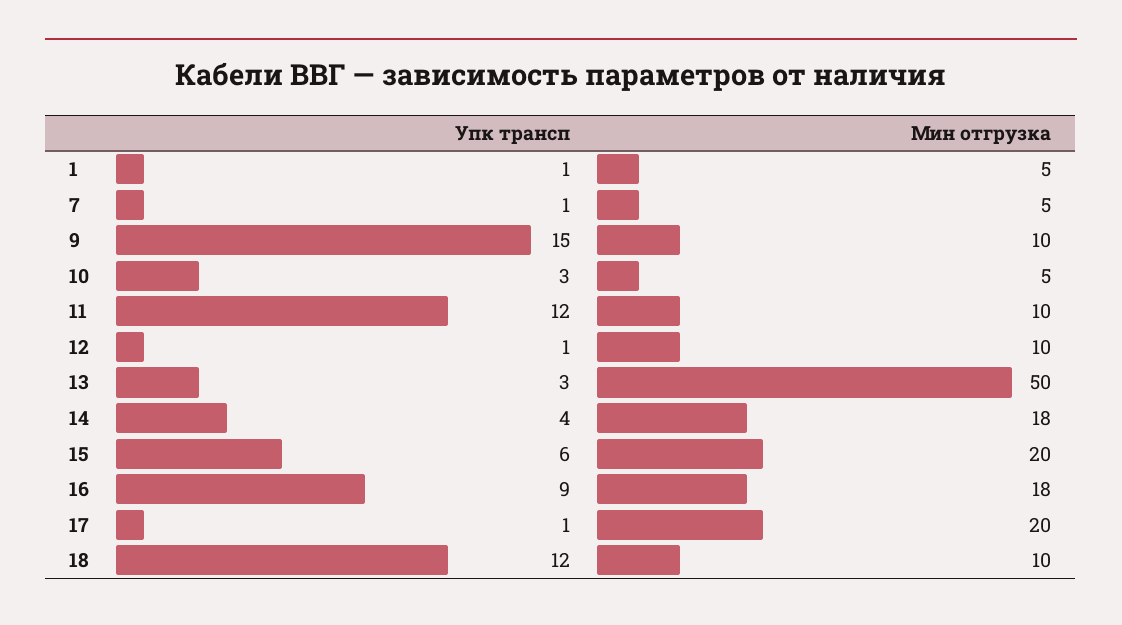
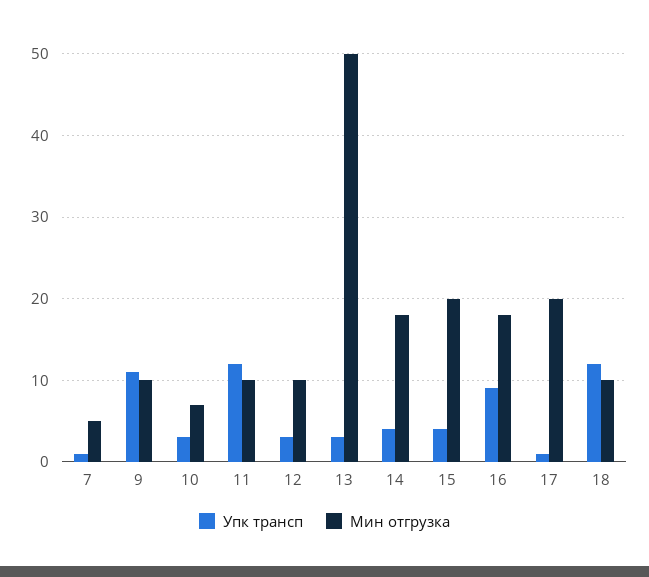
Упк трансп, 1: 1 -> none
Мин отгрузка, 1: 5 -> none
Упк трансп, 9: 15 -> 11
Мин отгрузка, 10: 5 -> 7
Упк трансп, 12: 1 -> 3
Упк трансп, 15: 6 -> 4

